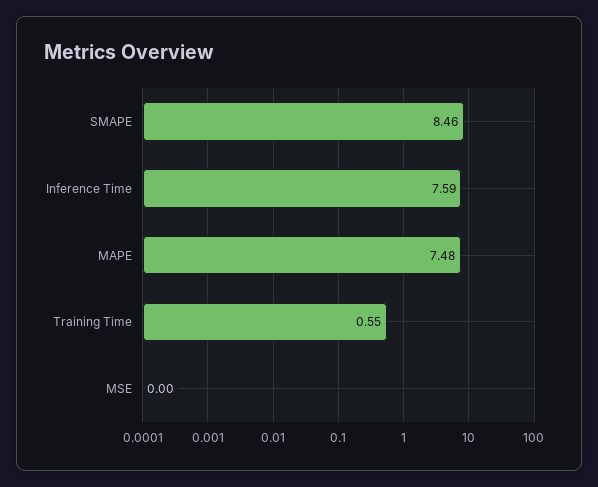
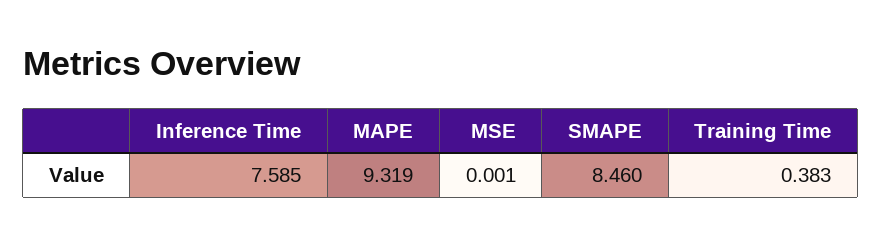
MAPE: 7.48 -> 9.319
Training Time: 0.55 -> 0.383

